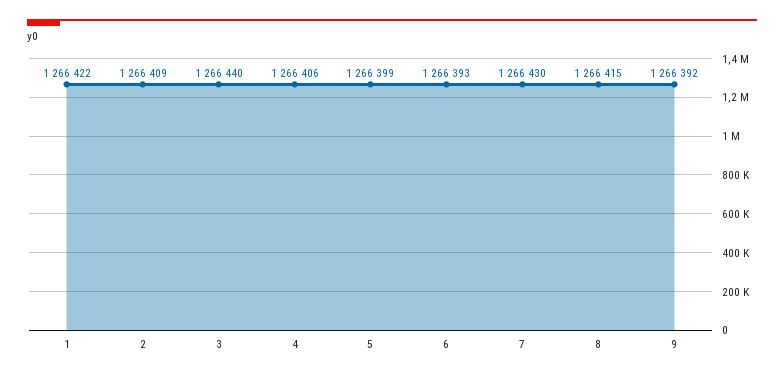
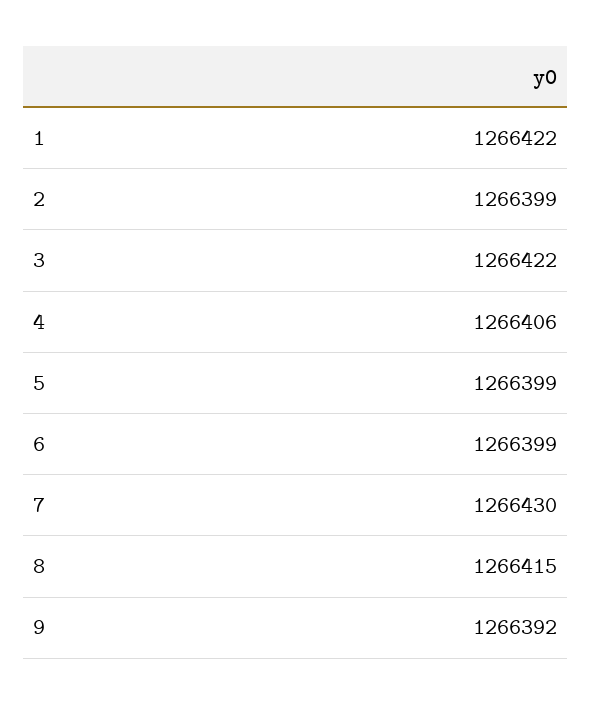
2: 1266409 -> 1266399
3: 1266440 -> 1266422
6: 1266393 -> 1266399

